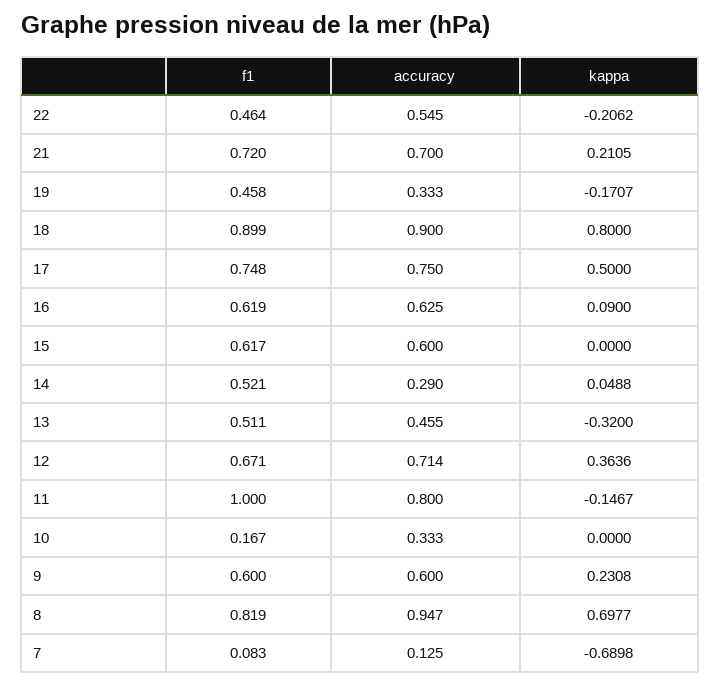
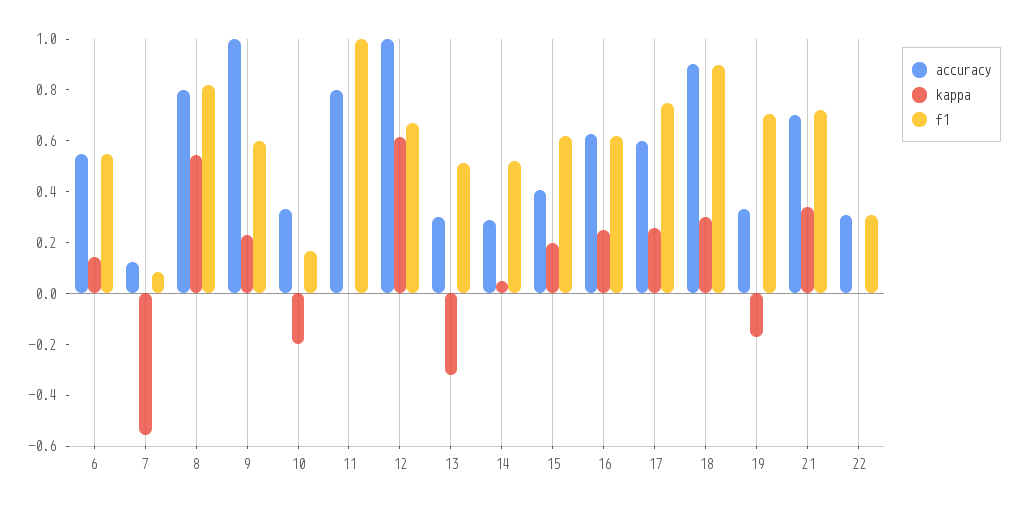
f1, 22: 0.464 -> 0.3
accuracy, 22: 0.545 -> 0.3
kappa, 22: -0.2062 -> 0
kappa, 21: 0.2105 -> 0.35
f1, 19: 0.458 -> 0.7
kappa, 18: 0.8 -> 0.3
accuracy, 17: 0.75 -> 0.6
kappa, 17: 0.5 -> 0.25
kappa, 16: 0.09 -> 0.25
accuracy, 15: 0.6 -> 0.4
kappa, 15: 0 -> 0.2
accuracy, 13: 0.455 -> 0.3
accuracy, 12: 0.714 -> 1
kappa, 12: 0.3636 -> 0.6
kappa, 11: -0.1467 -> 0
kappa, 10: 0 -> -0.2
accuracy, 9: 0.6 -> 1
accuracy, 8: 0.947 -> 0.8
kappa, 8: 0.6977 -> 0.55
kappa, 7: -0.6898 -> -0.55
accuracy, 6: none -> 0.55
kappa, 6: none -> 0.15
f1, 6: none -> 0.55

